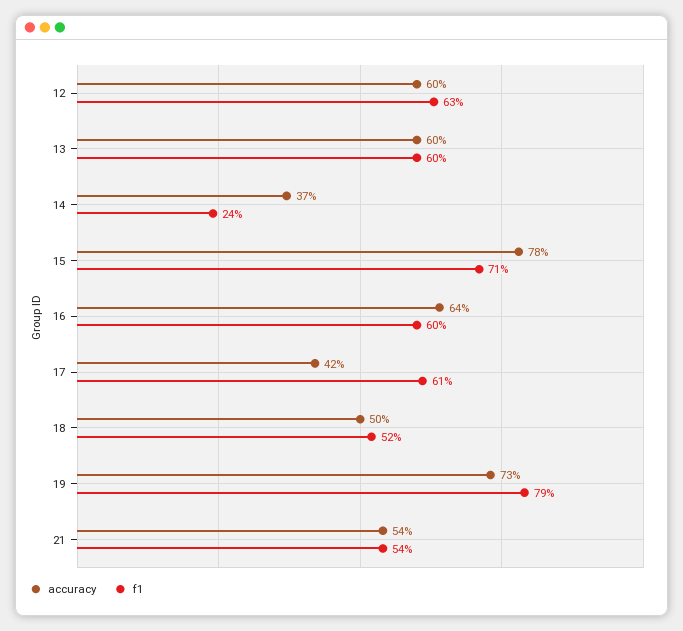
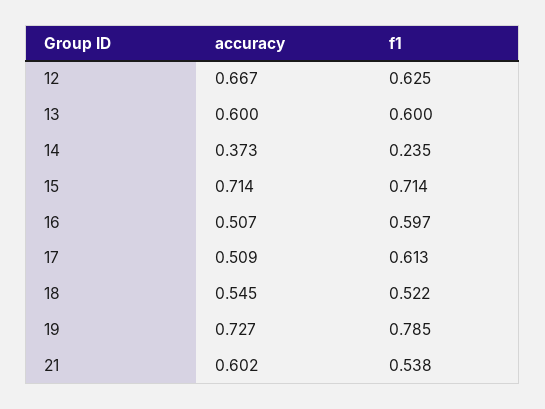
accuracy, 12: 0.6 -> 0.667
accuracy, 15: 0.78 -> 0.714
accuracy, 16: 0.64 -> 0.507
accuracy, 17: 0.42 -> 0.509
accuracy, 18: 0.5 -> 0.545
accuracy, 21: 0.54 -> 0.602

